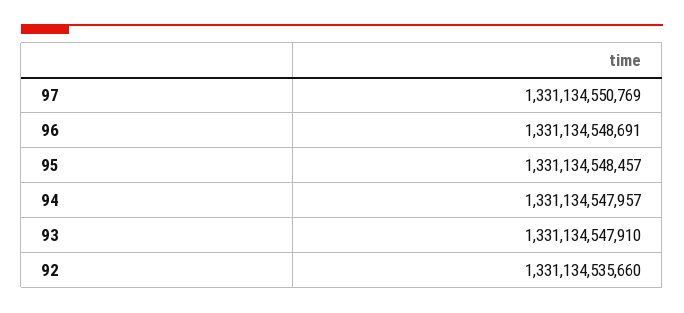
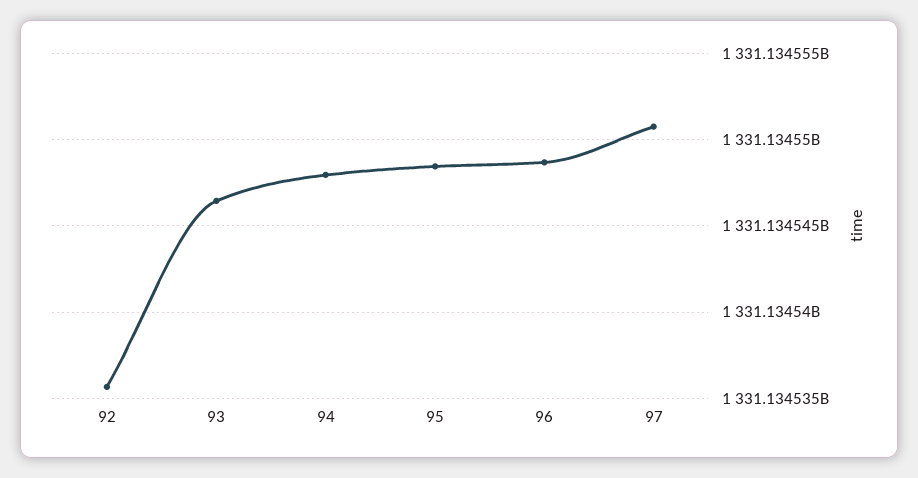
93: 1331134547910 -> 1331134546500

